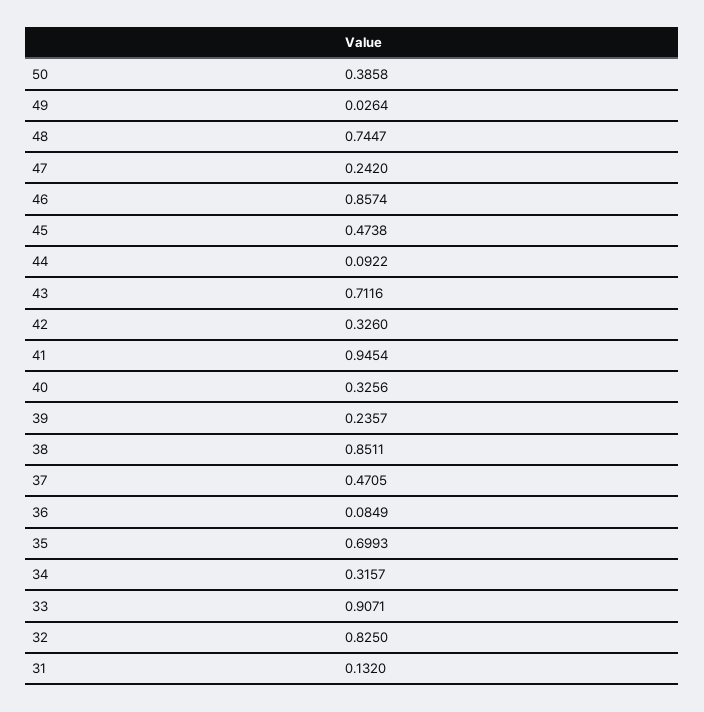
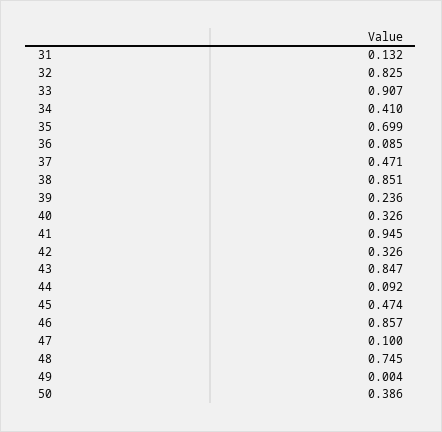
49: 0.0264 -> 0.004
47: 0.242 -> 0.1
43: 0.7116 -> 0.847
34: 0.3157 -> 0.41

